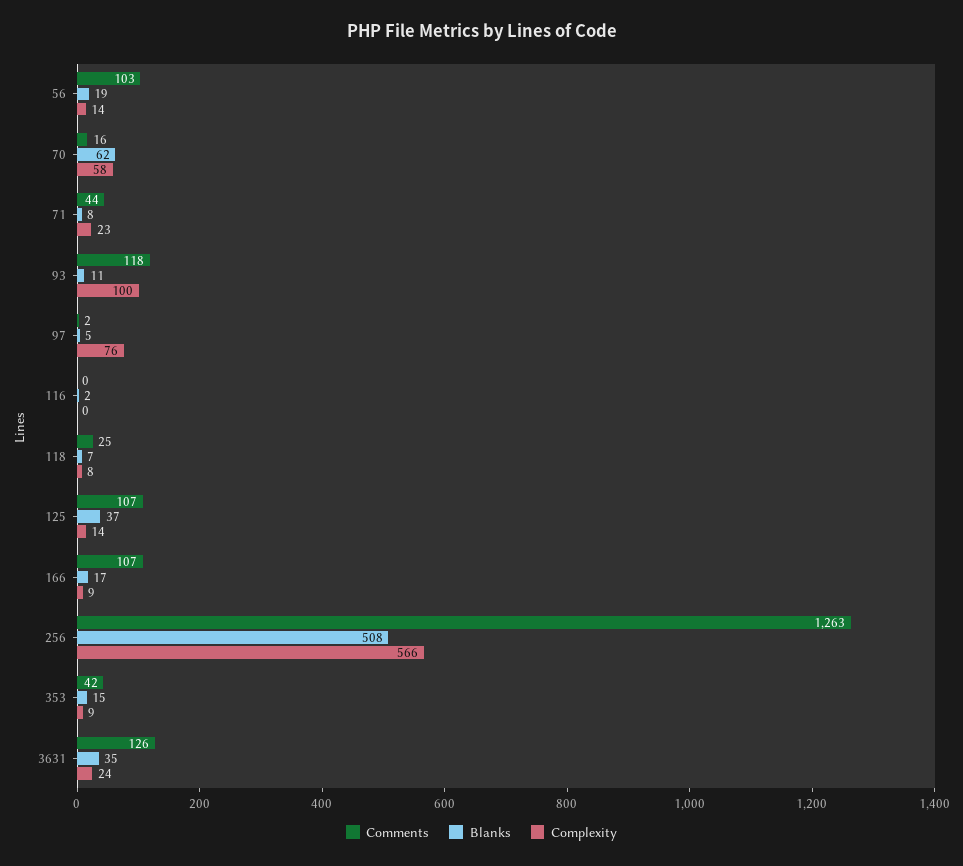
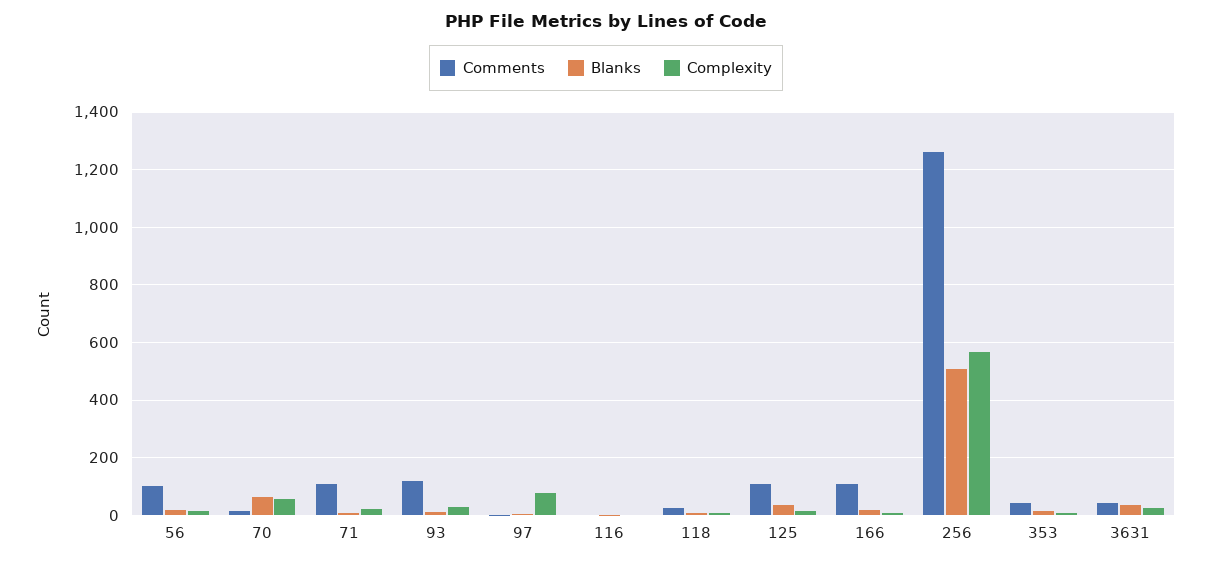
Comments, 71: 44 -> 100
Complexity, 93: 100 -> 25
Comments, 3631: 126 -> 50

